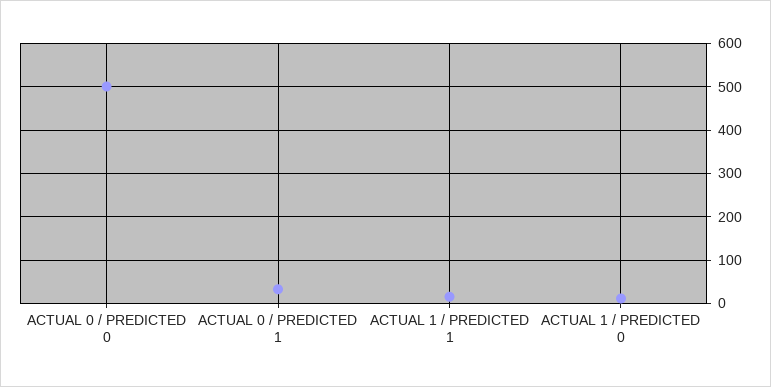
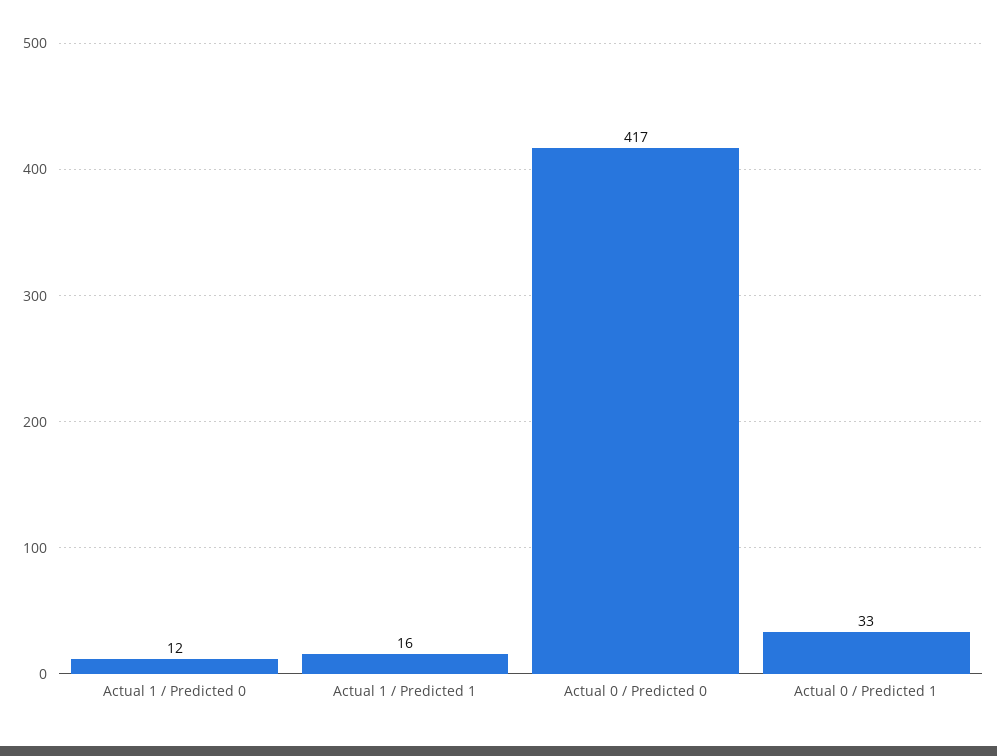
ACTUAL 0 / PREDICTED 0: 500 -> 417

